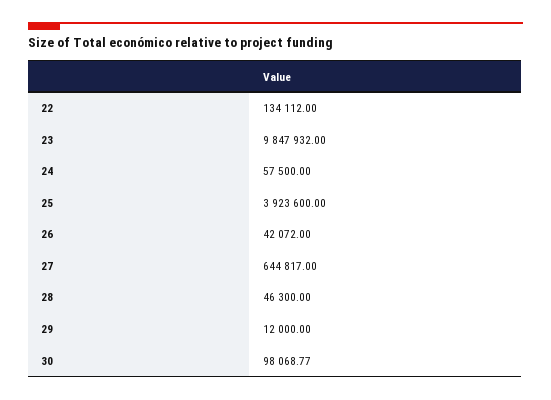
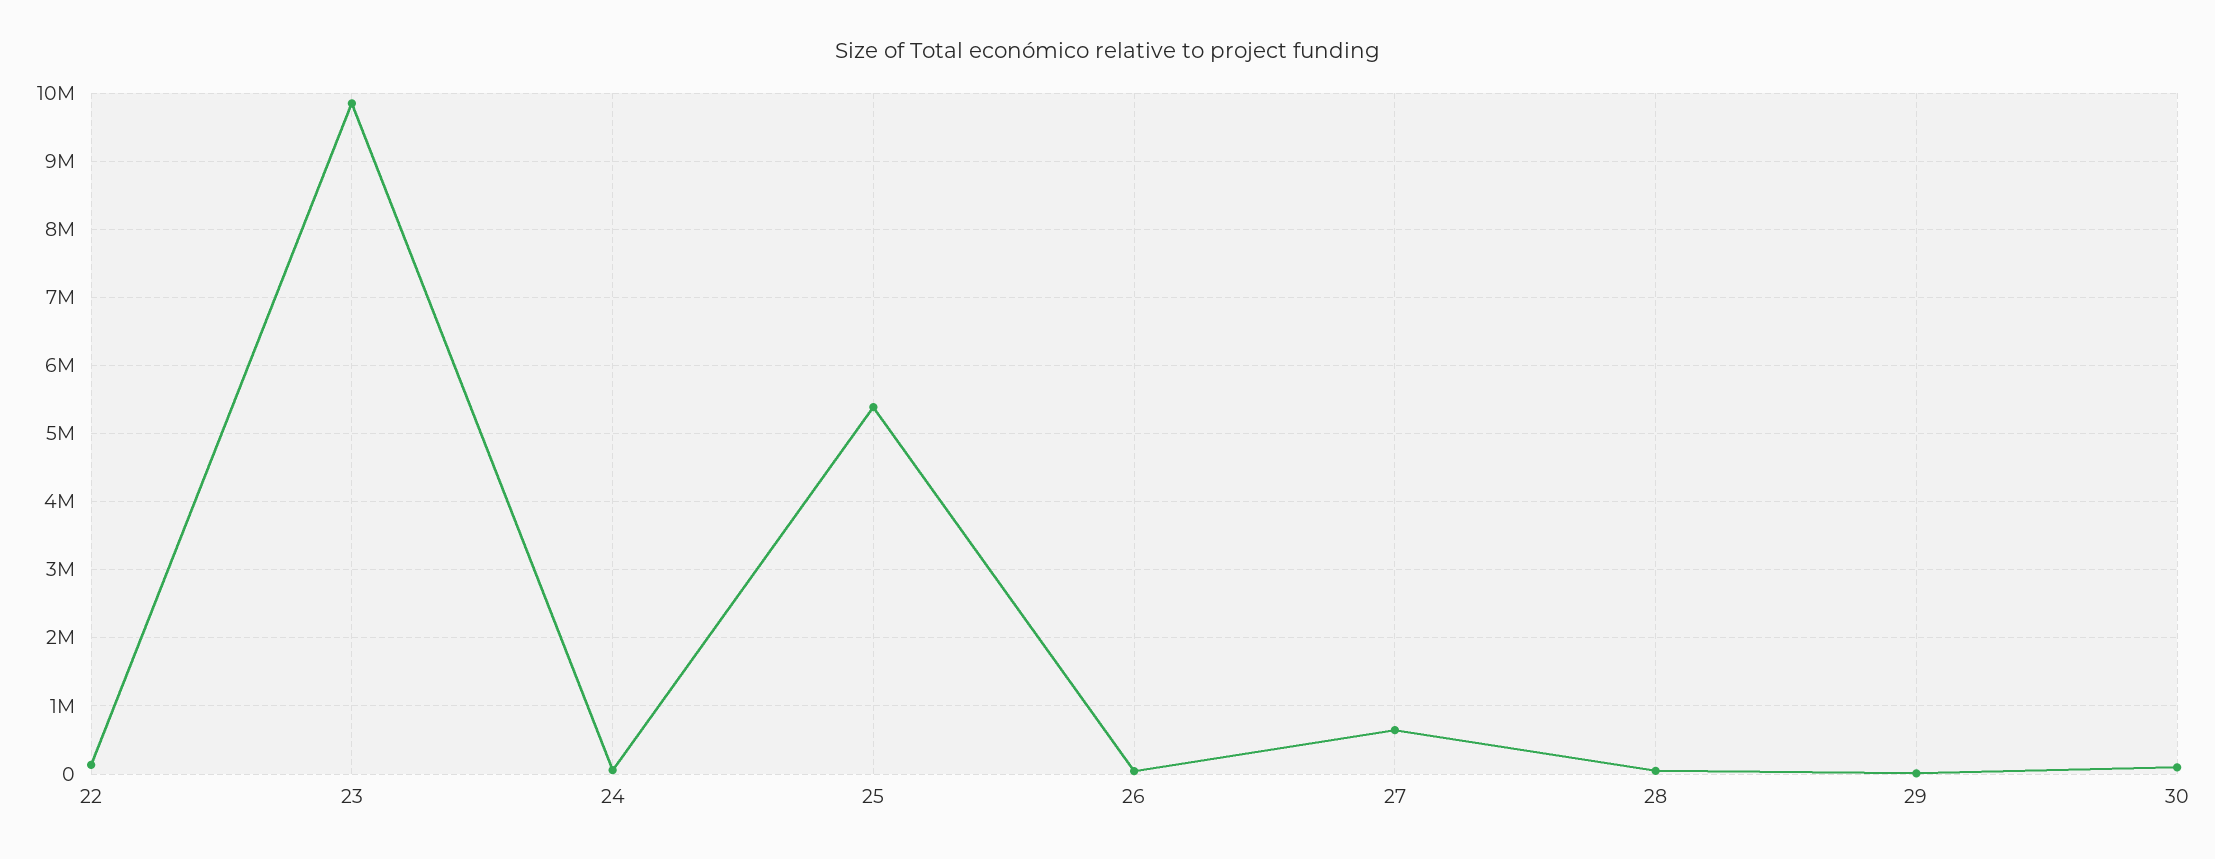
25: 3923600 -> 5400000

